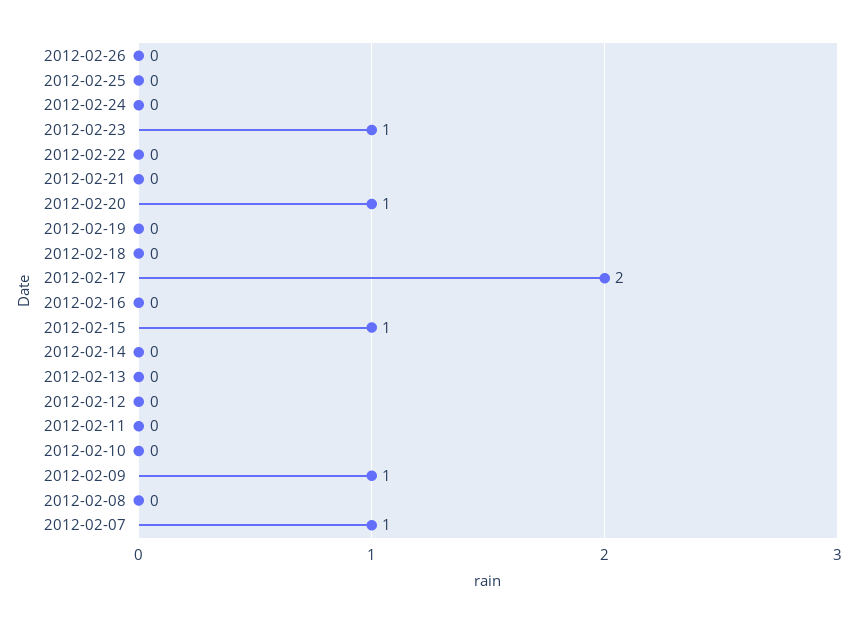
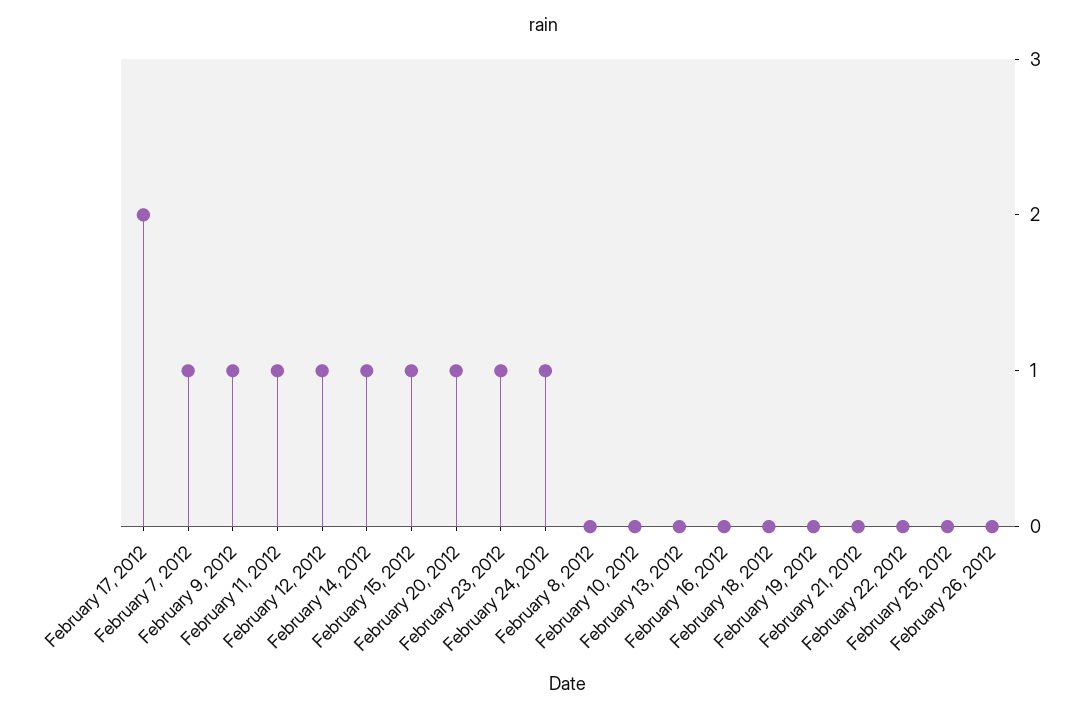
2012-02-24: 0 -> 1
2012-02-14: 0 -> 1
2012-02-12: 0 -> 1
2012-02-11: 0 -> 1

